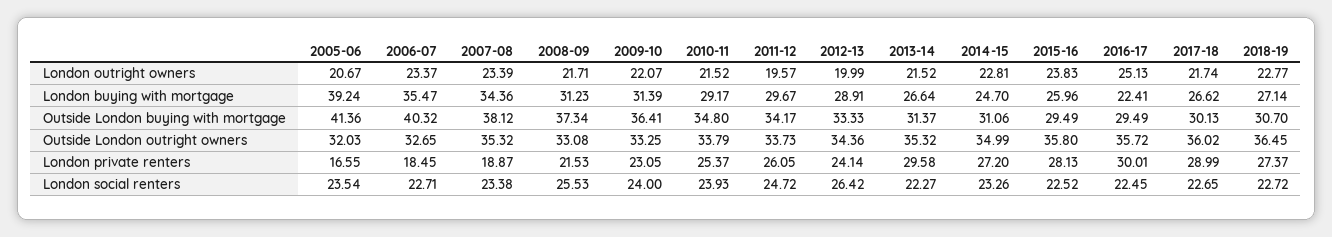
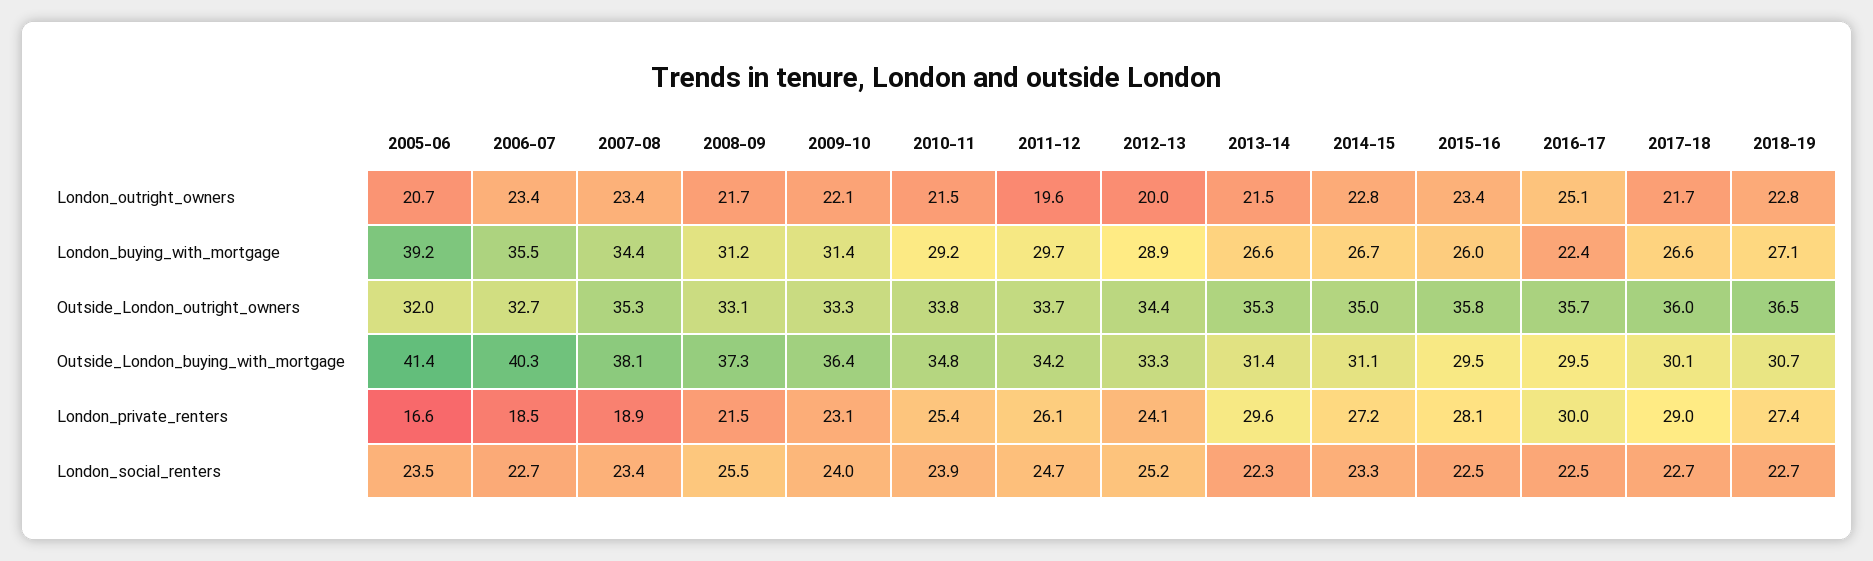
2015-16, London outright owners: 23.83 -> 23.4
2014-15, London buying with mortgage: 24.7 -> 26.7
2012-13, London social renters: 26.42 -> 25.2

